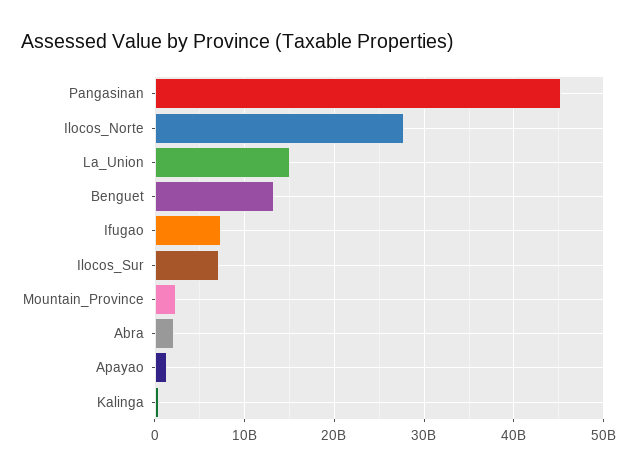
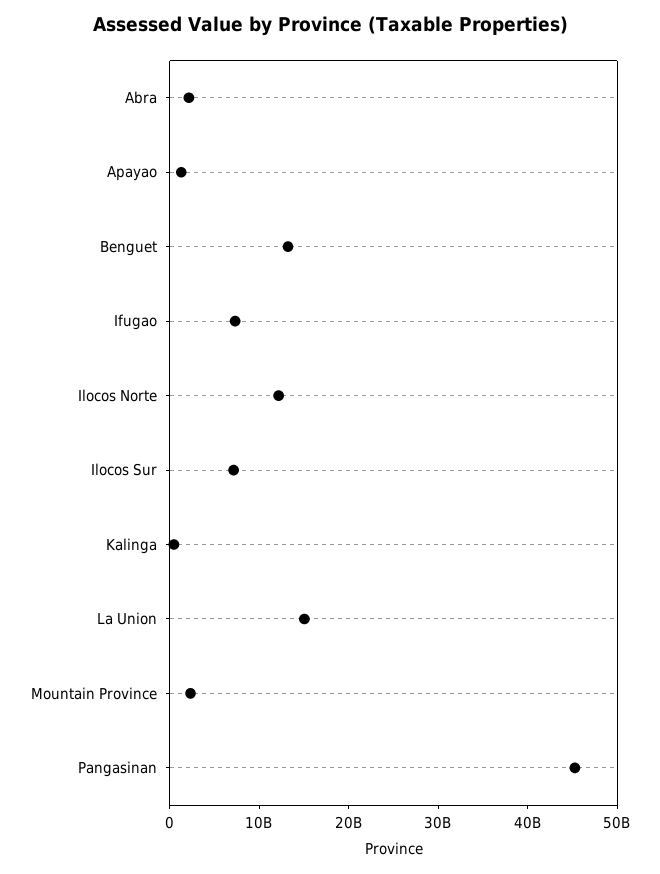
Ilocos_Norte: 28000000000 -> 12000000000

